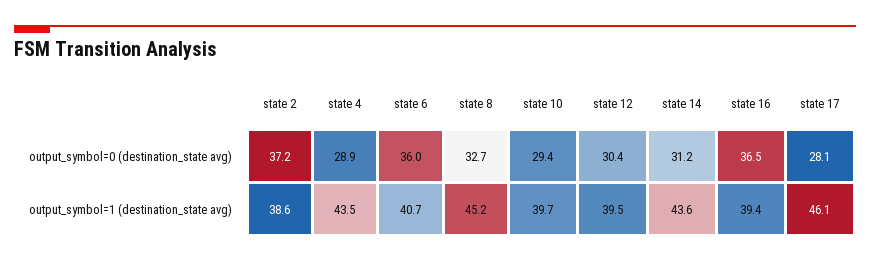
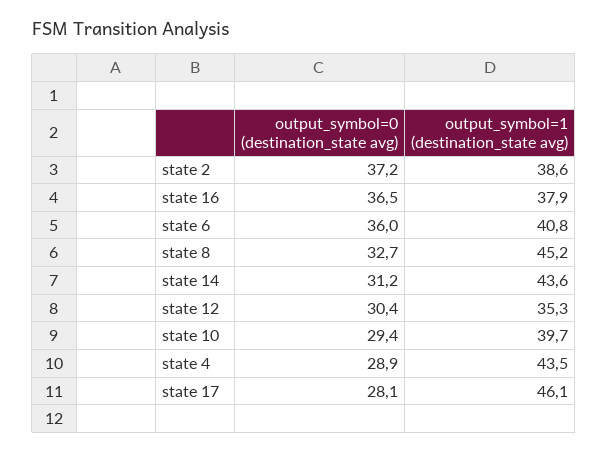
state 6, output_symbol=1 (destination_state avg): 40.7 -> 40.8
state 12, output_symbol=1 (destination_state avg): 39.5 -> 35.3
state 16, output_symbol=1 (destination_state avg): 39.4 -> 37.9

